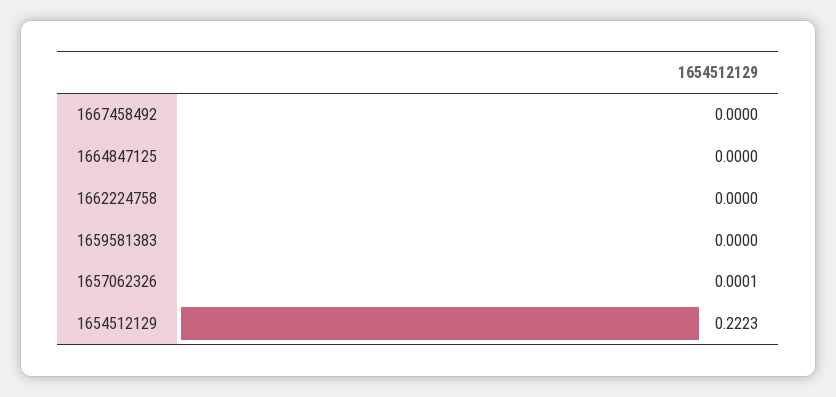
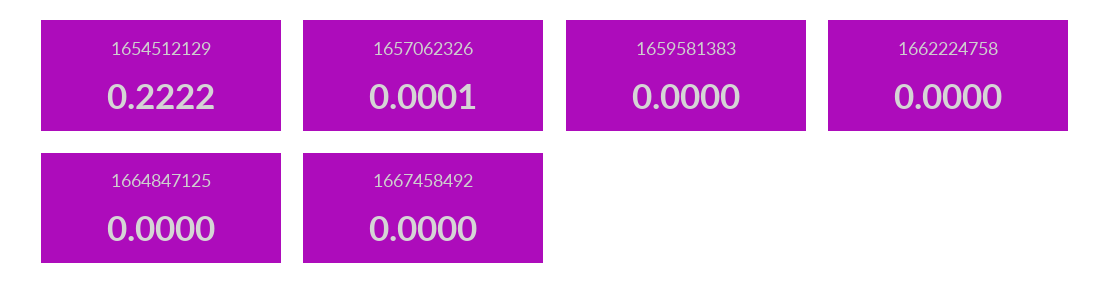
1654512129: 0.2223 -> 0.2222

